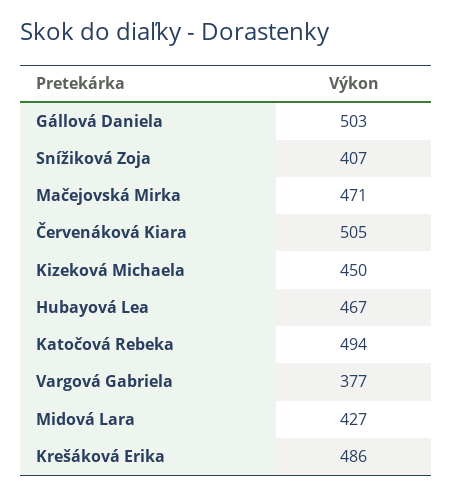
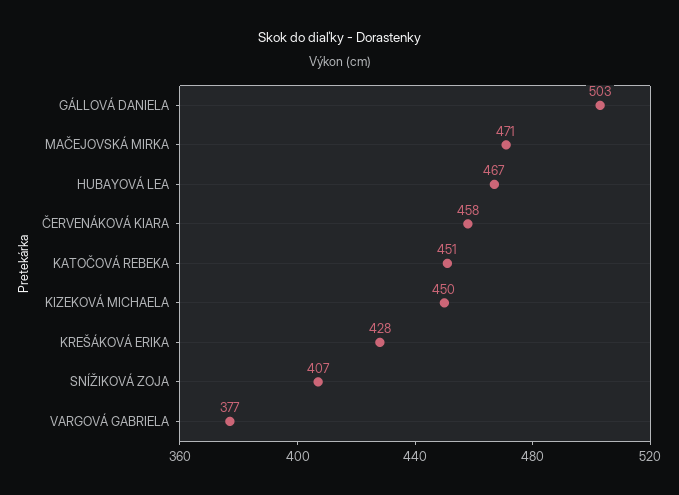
Červenáková Kiara: 505 -> 458
Katočová Rebeka: 494 -> 451
Midová Lara: 427 -> none
Krešáková Erika: 486 -> 428

